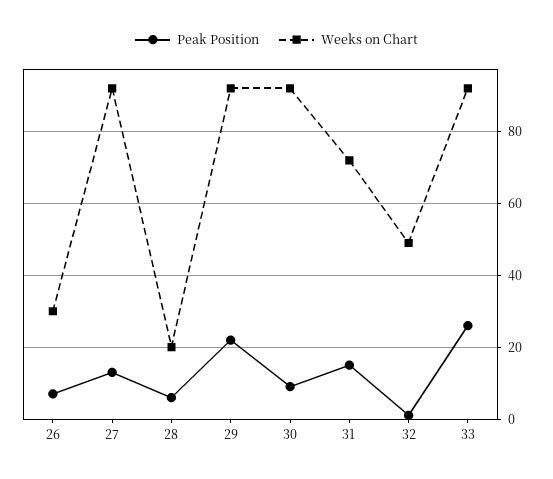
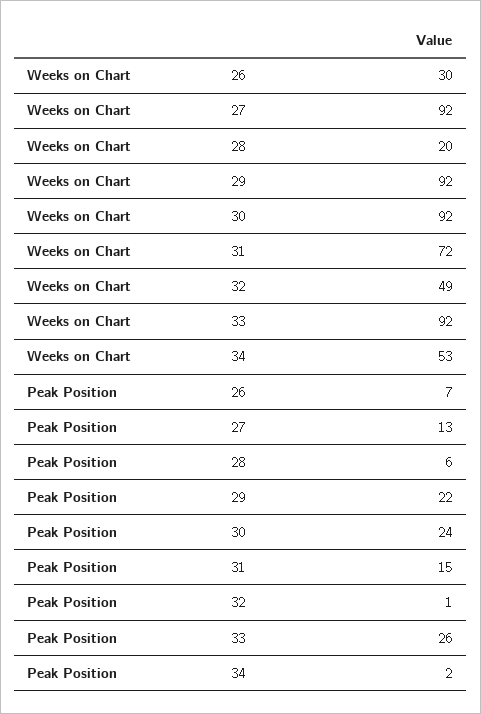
Peak Position, 30: 10 -> 24
Weeks on Chart, 34: none -> 53
Peak Position, 34: none -> 2

